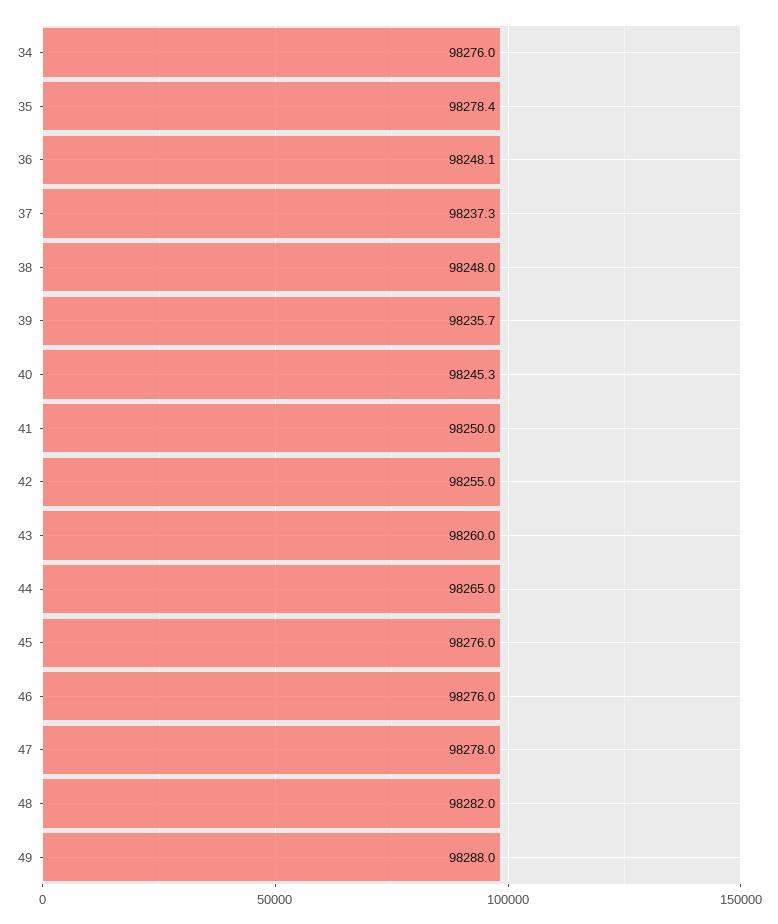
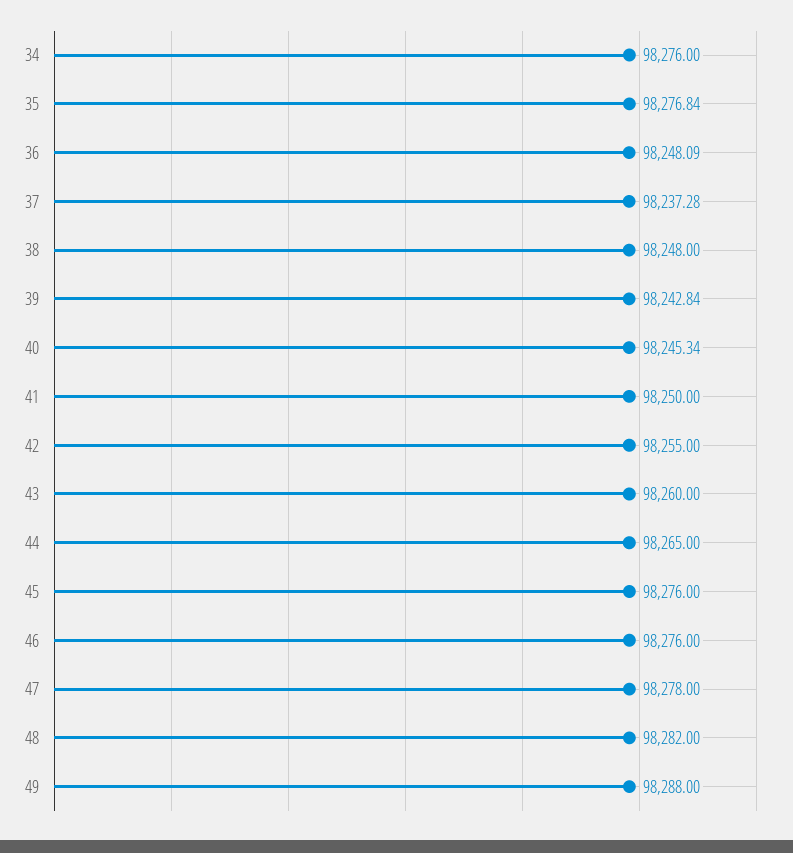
35: 98278.4 -> 98276.84
39: 98235.7 -> 98242.84

